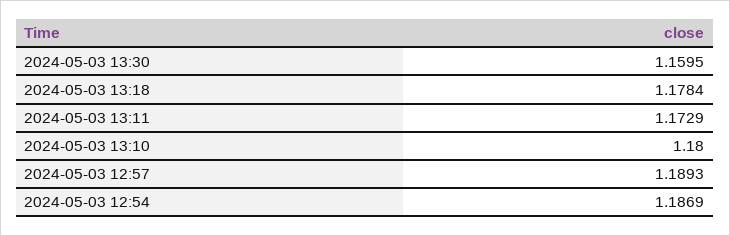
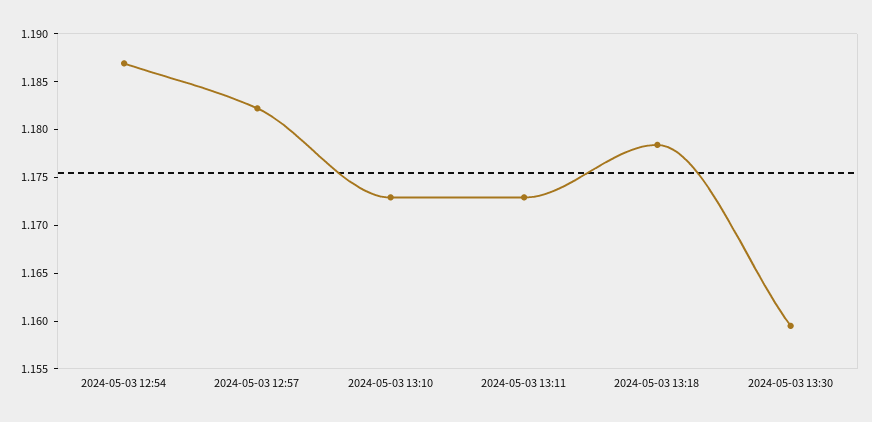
2024-05-03 13:10: 1.18 -> 1.173
2024-05-03 12:57: 1.1893 -> 1.182

